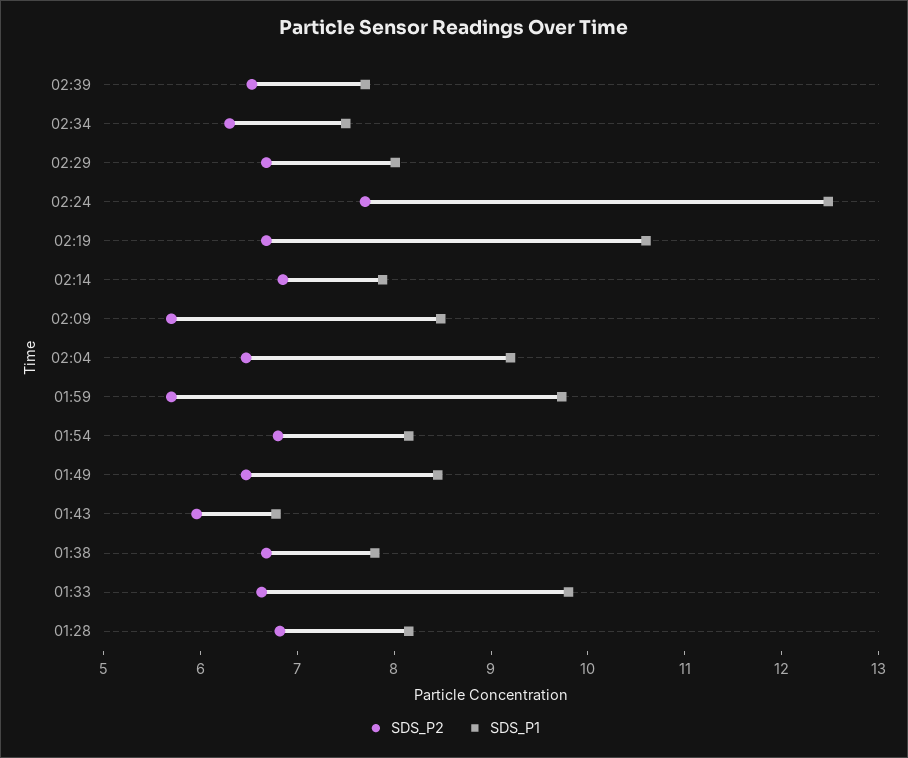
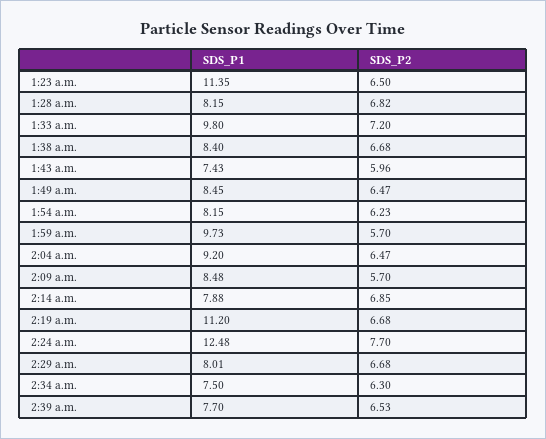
SDS_P1, 02:19: 10.6 -> 11.2
SDS_P2, 01:54: 6.8 -> 6.23
SDS_P1, 01:43: 6.8 -> 7.43
SDS_P1, 01:38: 7.8 -> 8.4
SDS_P2, 01:33: 6.6 -> 7.2
SDS_P1, 1:23 a.m.: none -> 11.35
SDS_P2, 1:23 a.m.: none -> 6.5

